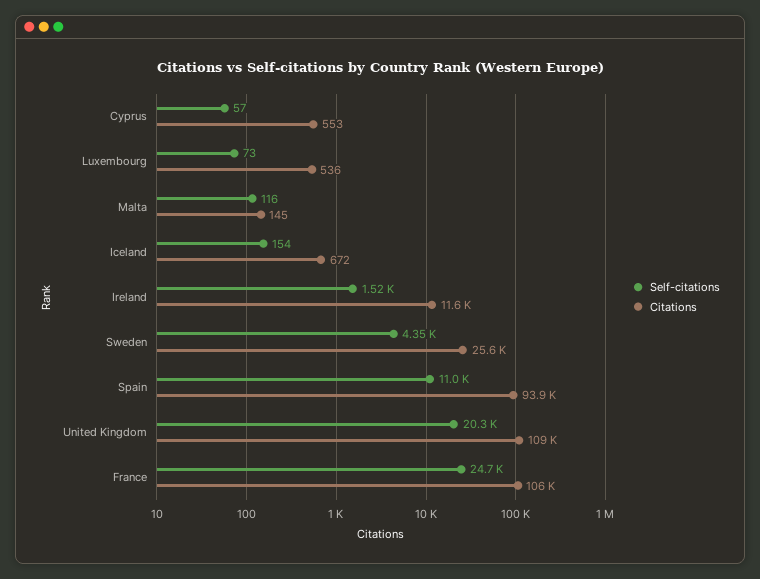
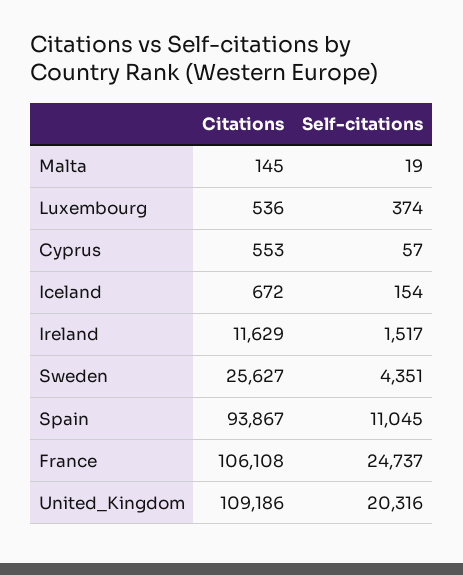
Self-citations, Luxembourg: 73 -> 374
Self-citations, Malta: 116 -> 19

